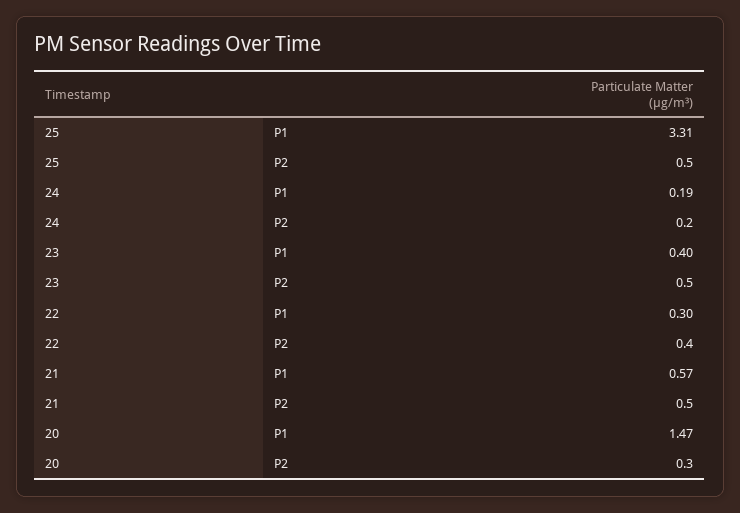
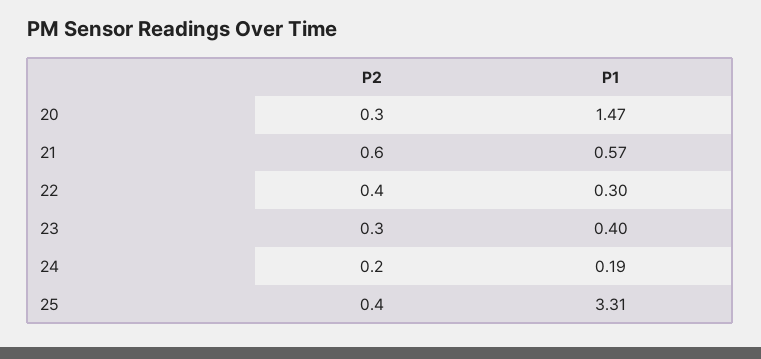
25, P2: 0.5 -> 0.4
23, P2: 0.5 -> 0.3
21, P2: 0.5 -> 0.6

